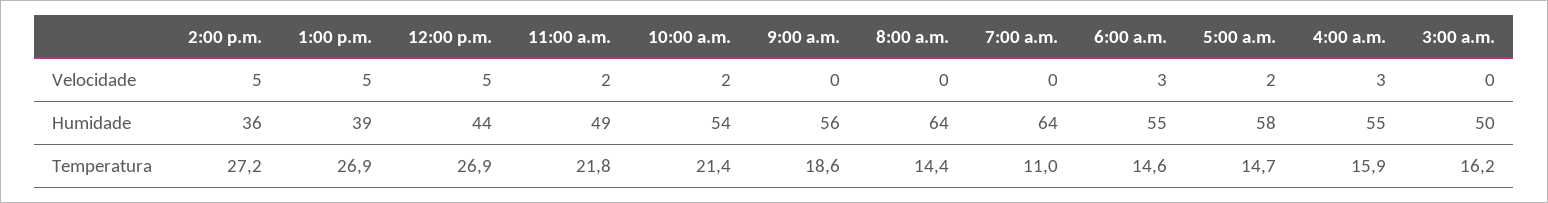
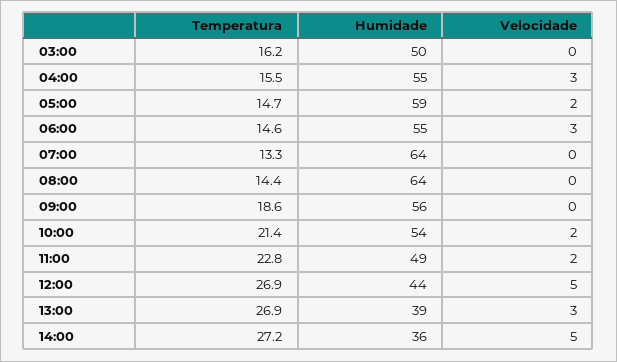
1:00 p.m., Velocidade: 5 -> 3
5:00 a.m., Humidade: 58 -> 59
11:00 a.m., Temperatura: 21.8 -> 22.8
7:00 a.m., Temperatura: 11 -> 13.3
4:00 a.m., Temperatura: 15.9 -> 15.5

